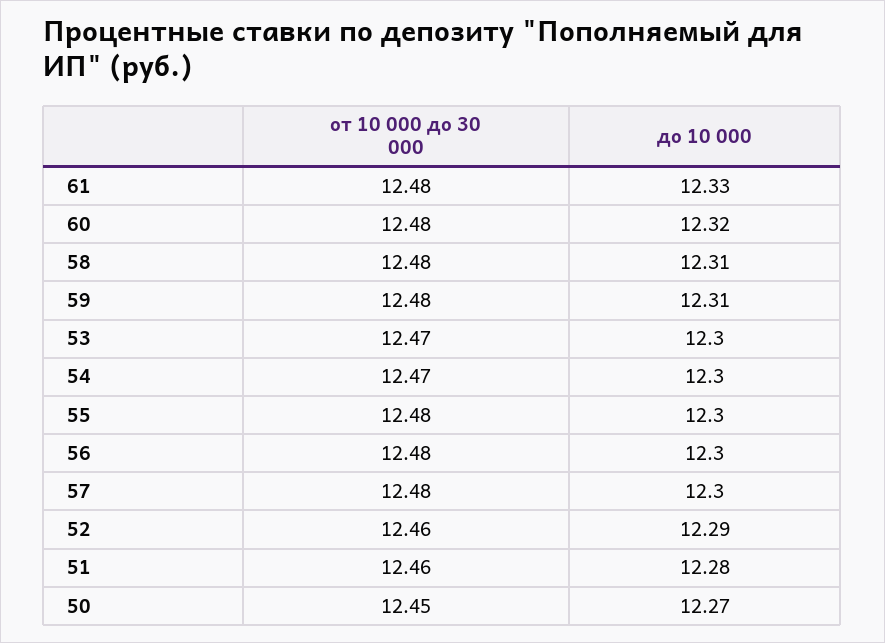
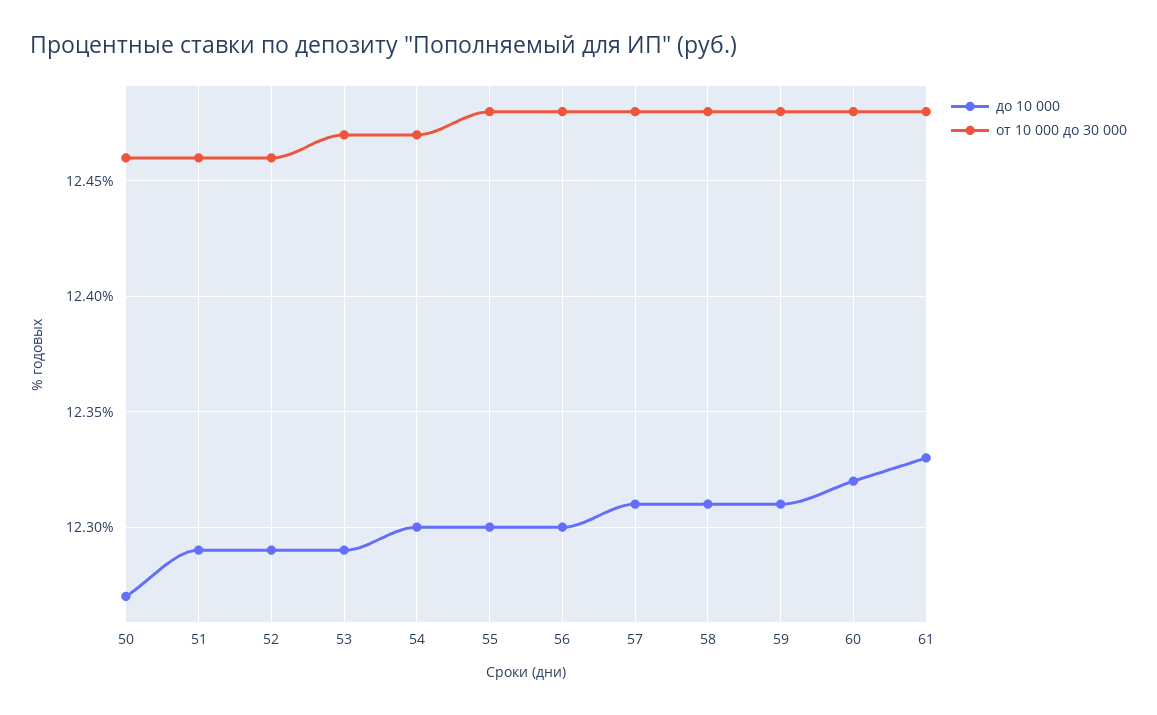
до 10 000, 53: 12.3 -> 12.29
до 10 000, 57: 12.3 -> 12.31
до 10 000, 51: 12.28 -> 12.29
от 10 000 до 30 000, 50: 12.45 -> 12.46

